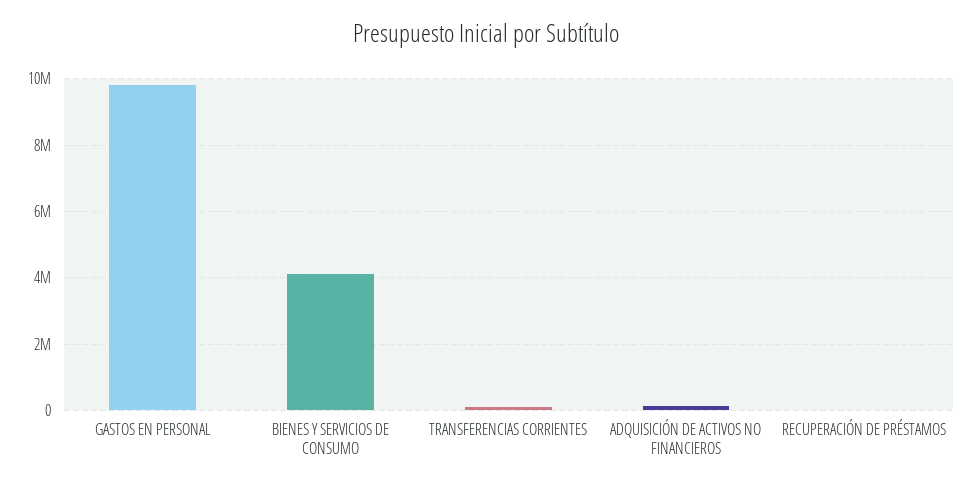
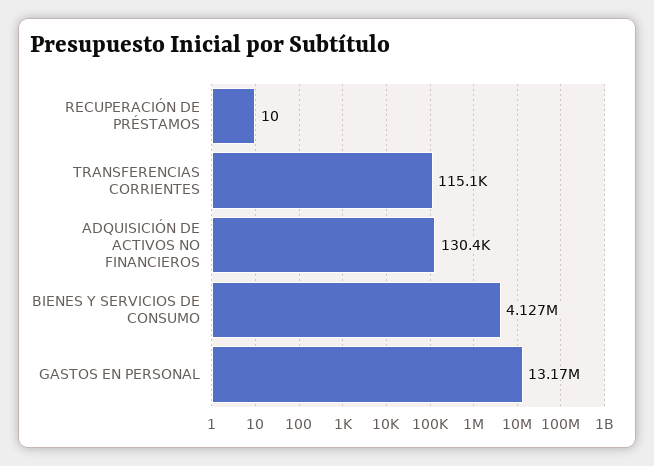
GASTOS EN PERSONAL: 9800000 -> 13170000

